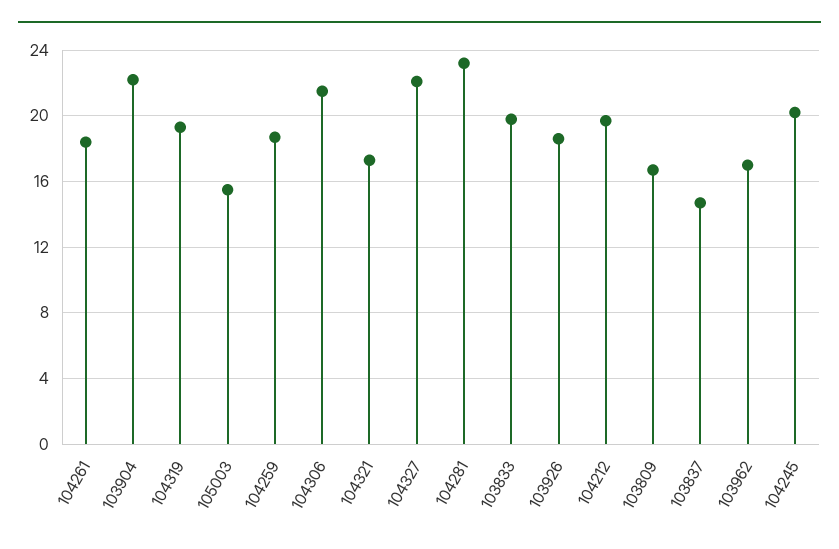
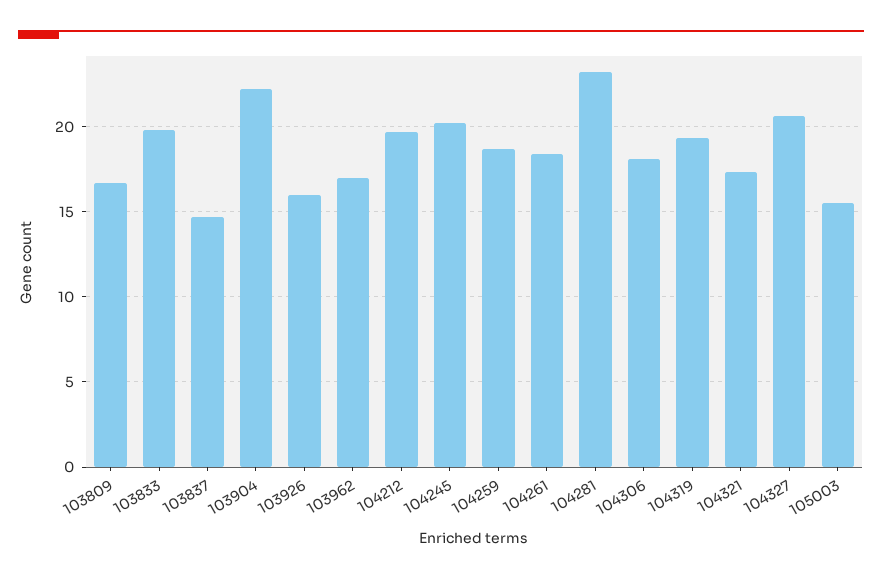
104306: 21.5 -> 18
104327: 22 -> 20.5
103926: 18.5 -> 16

